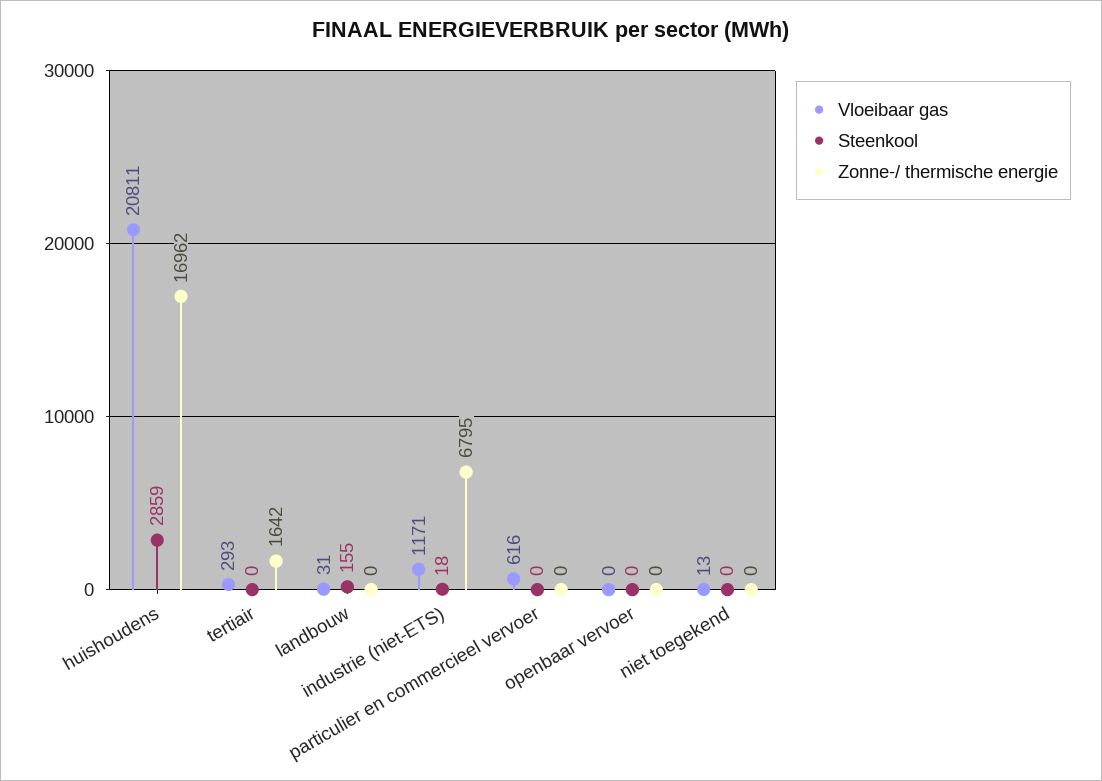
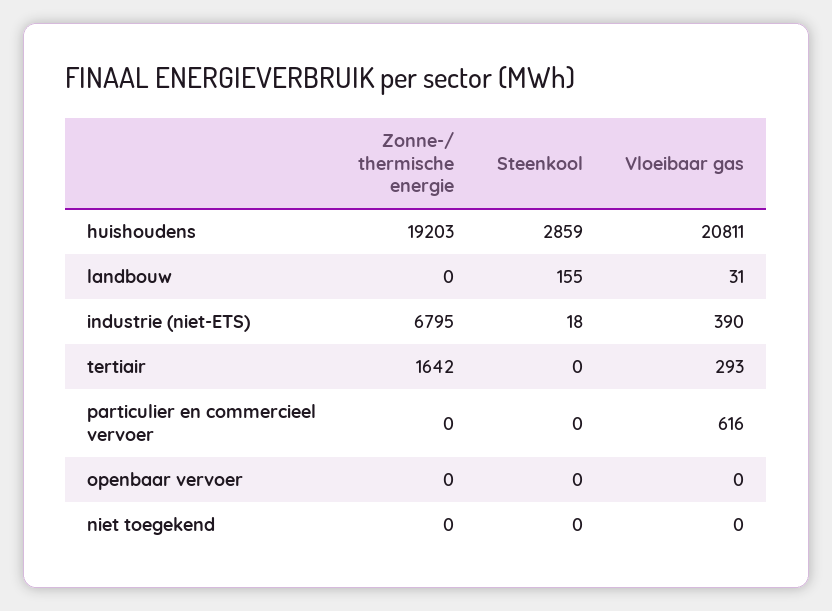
Zonne-/ thermische energie, huishoudens: 16962 -> 19203
Vloeibaar gas, industrie (niet-ETS): 1171 -> 390
Vloeibaar gas, niet toegekend: 13 -> 0

